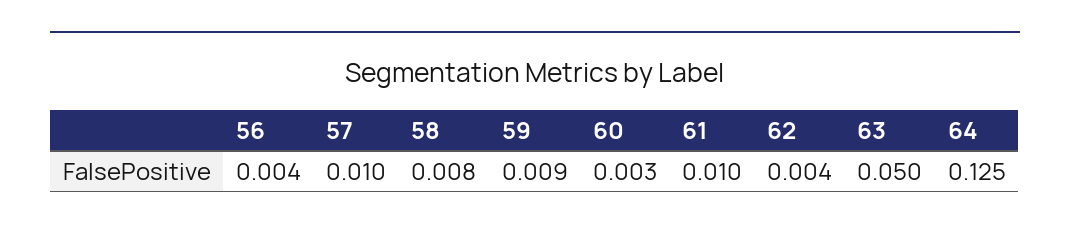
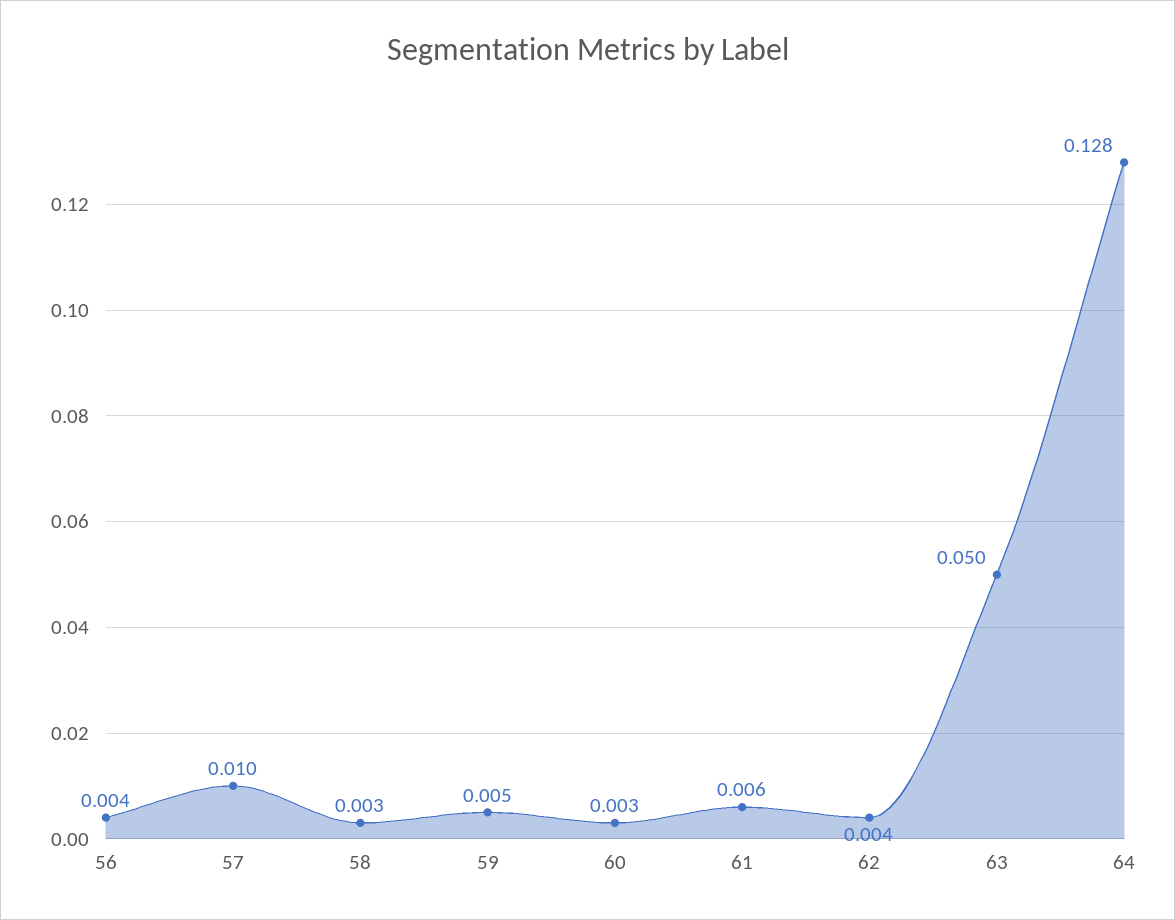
58: 0.008 -> 0.003
59: 0.009 -> 0.005
61: 0.01 -> 0.006
64: 0.125 -> 0.128

